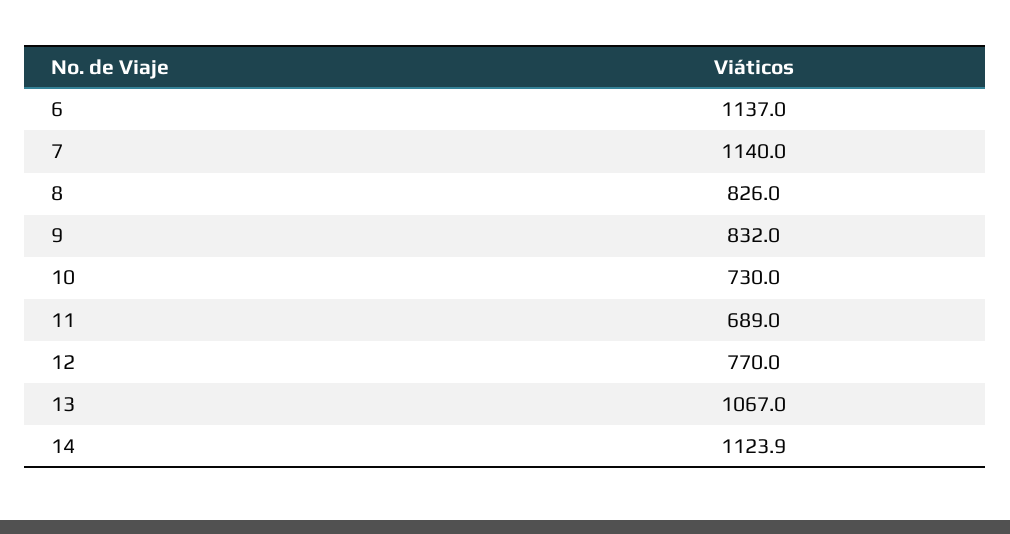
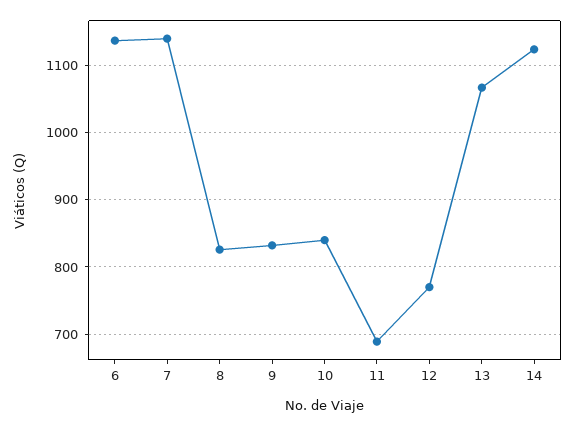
10: 730 -> 840

